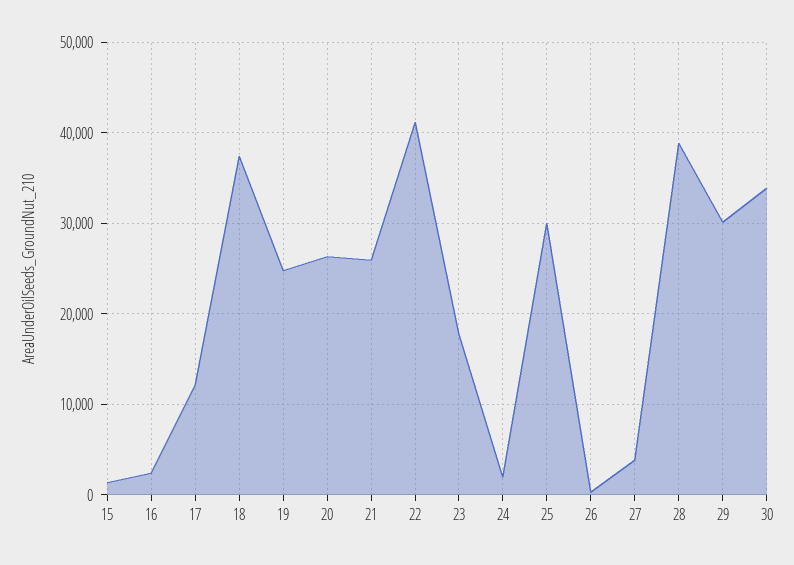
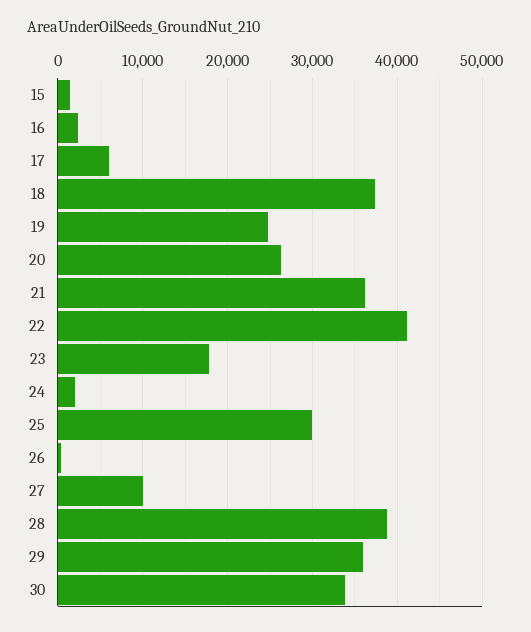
17: 12000 -> 6000
21: 26000 -> 36000
27: 4000 -> 10000
29: 30000 -> 36000

